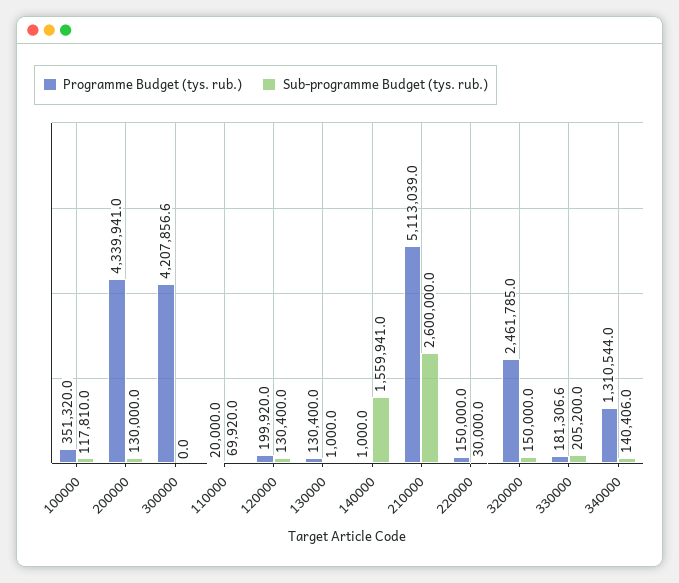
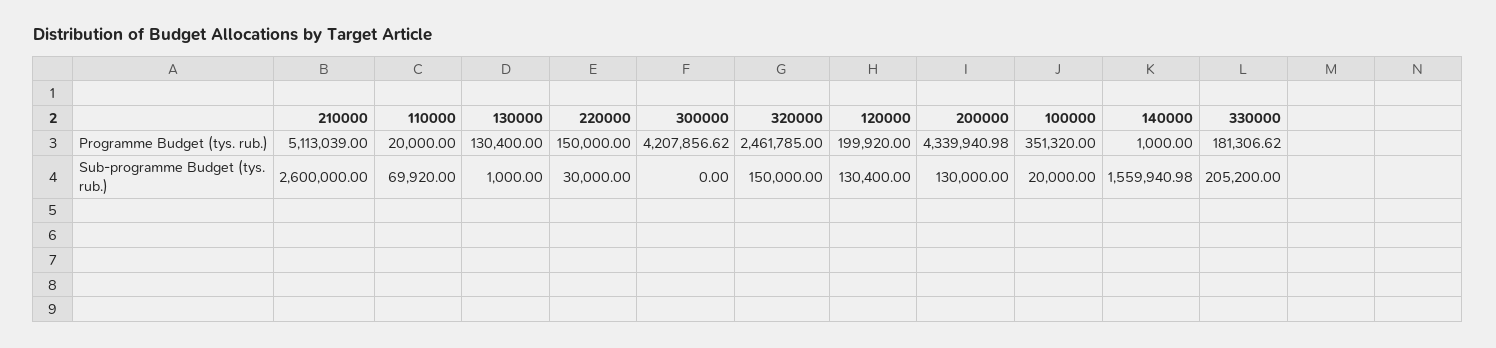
Sub-programme Budget (tys. rub.), 100000: 117810 -> 20000
Programme Budget (tys. rub.), 340000: 1310544 -> none
Sub-programme Budget (tys. rub.), 340000: 140406 -> none

